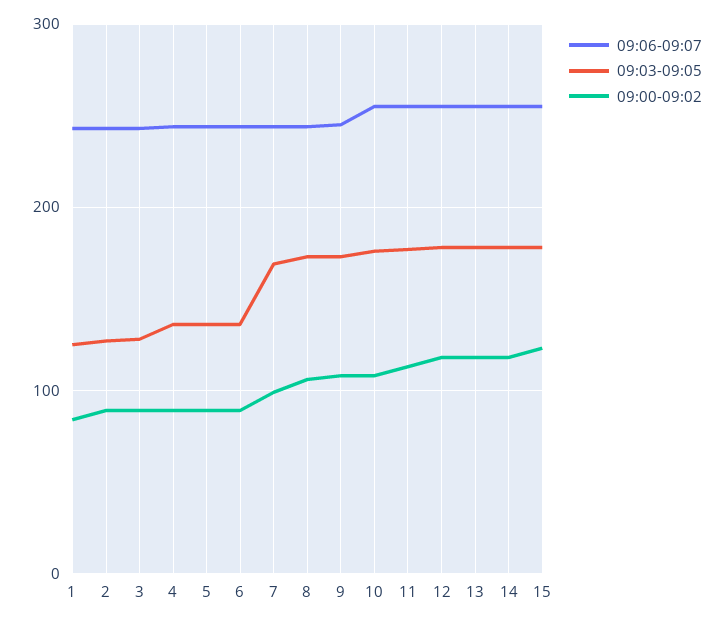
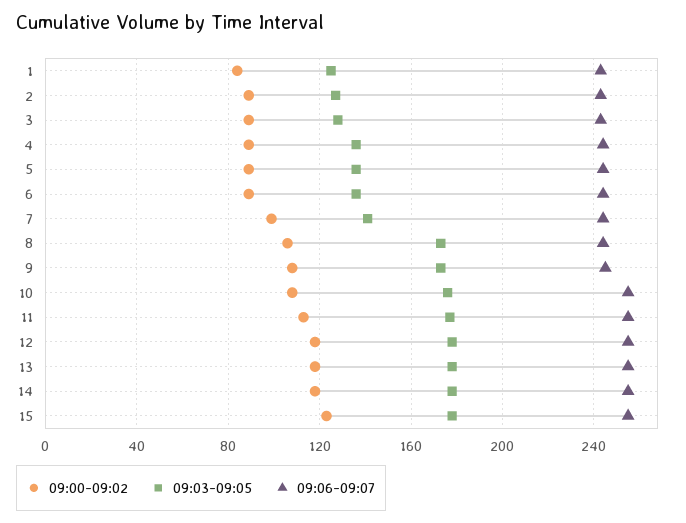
09:03-09:05, 7: 170 -> 140

